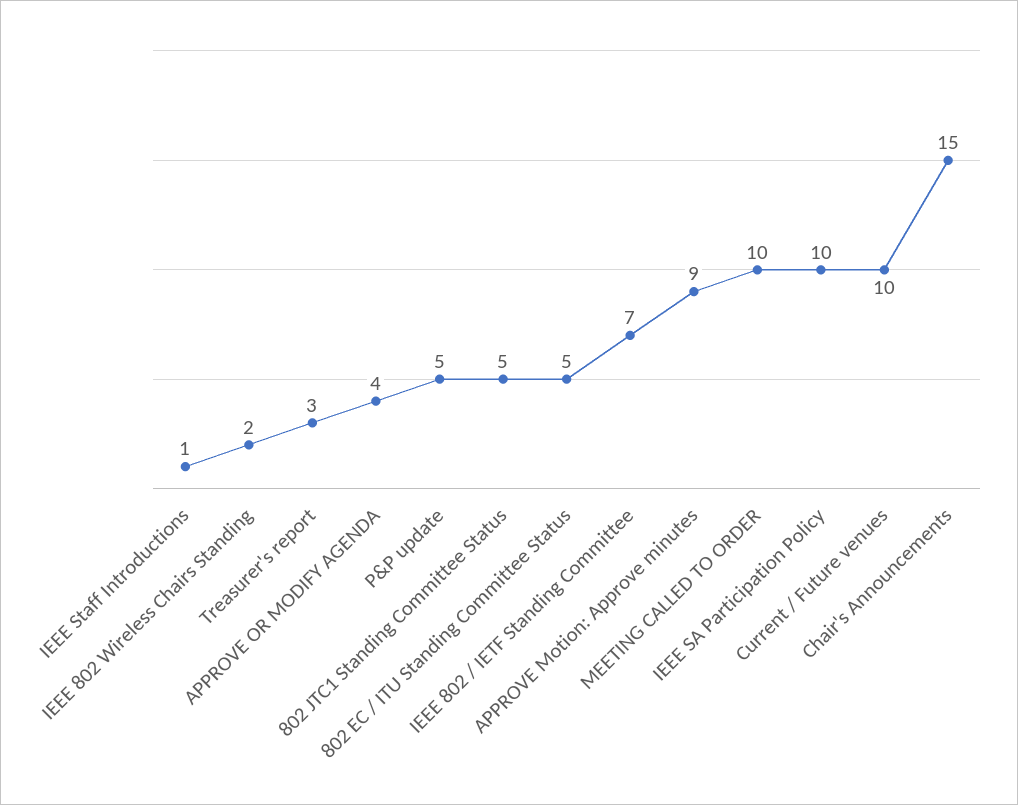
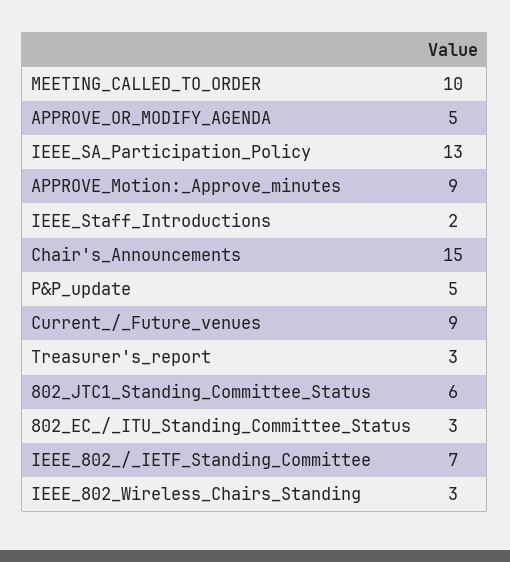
IEEE Staff Introductions: 1 -> 2
IEEE 802 Wireless Chairs Standing: 2 -> 3
APPROVE OR MODIFY AGENDA: 4 -> 5
802 JTC1 Standing Committee Status: 5 -> 6
802 EC / ITU Standing Committee Status: 5 -> 3
IEEE SA Participation Policy: 10 -> 13
Current / Future venues: 10 -> 9

